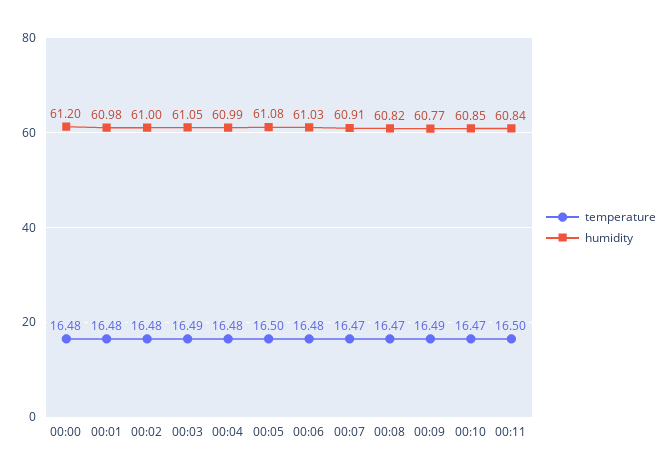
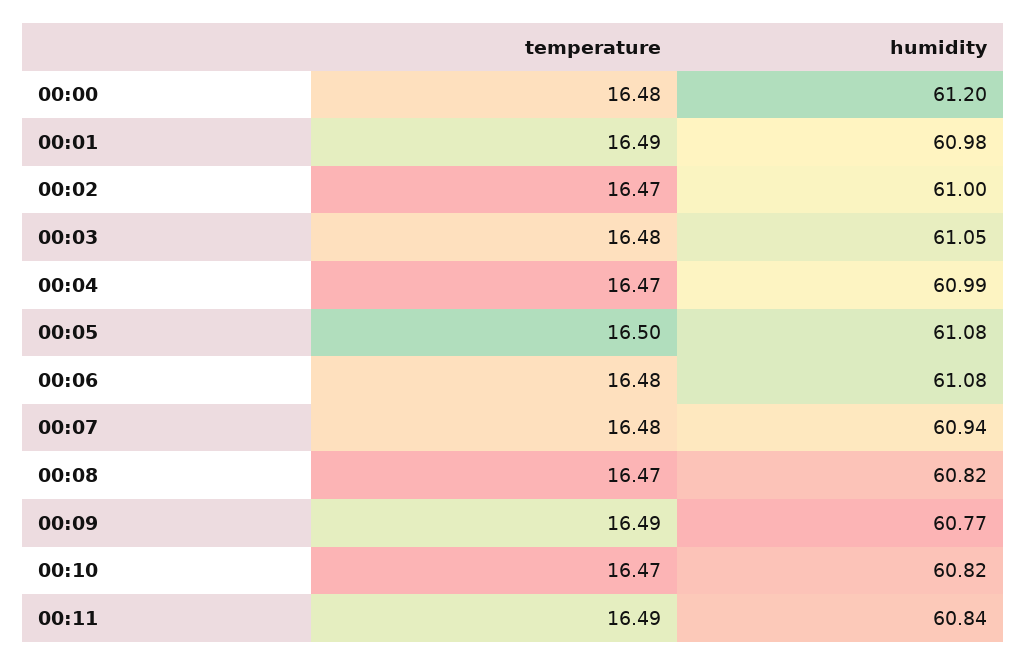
temperature, 00:01: 16.48 -> 16.49
temperature, 00:02: 16.48 -> 16.47
temperature, 00:03: 16.49 -> 16.48
temperature, 00:04: 16.48 -> 16.47
humidity, 00:06: 61.03 -> 61.08
temperature, 00:07: 16.47 -> 16.48
humidity, 00:07: 60.91 -> 60.94
humidity, 00:10: 60.85 -> 60.82
temperature, 00:11: 16.5 -> 16.49

